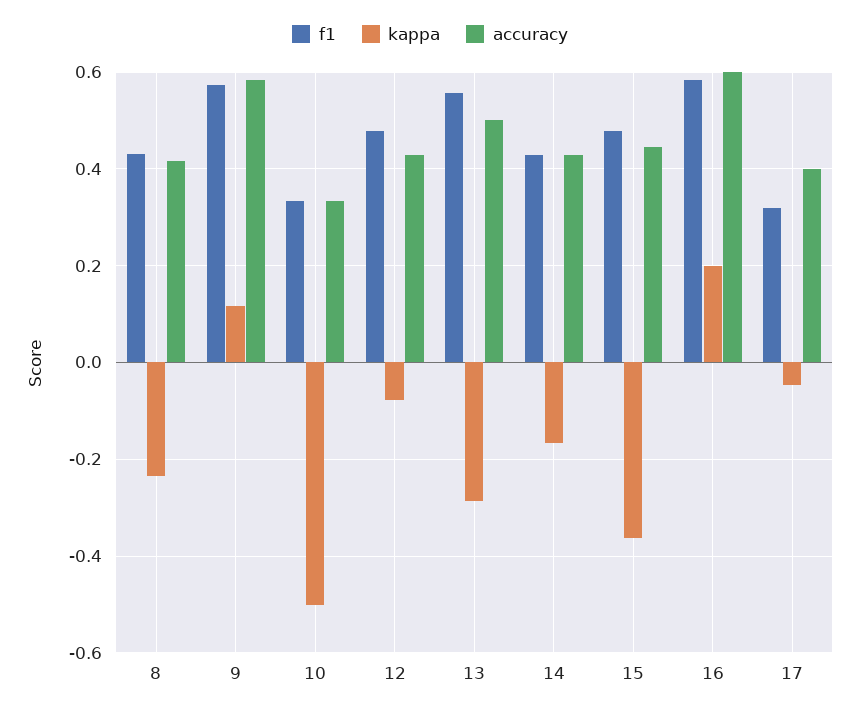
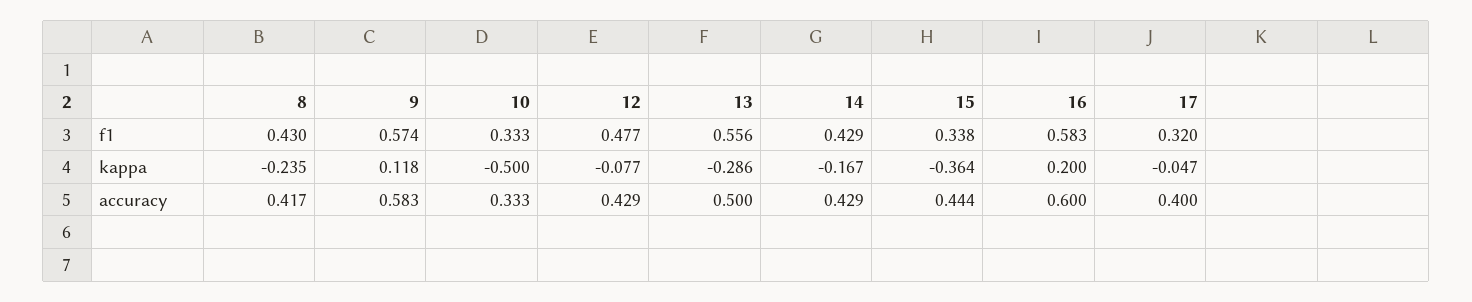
f1, 15: 0.48 -> 0.338

